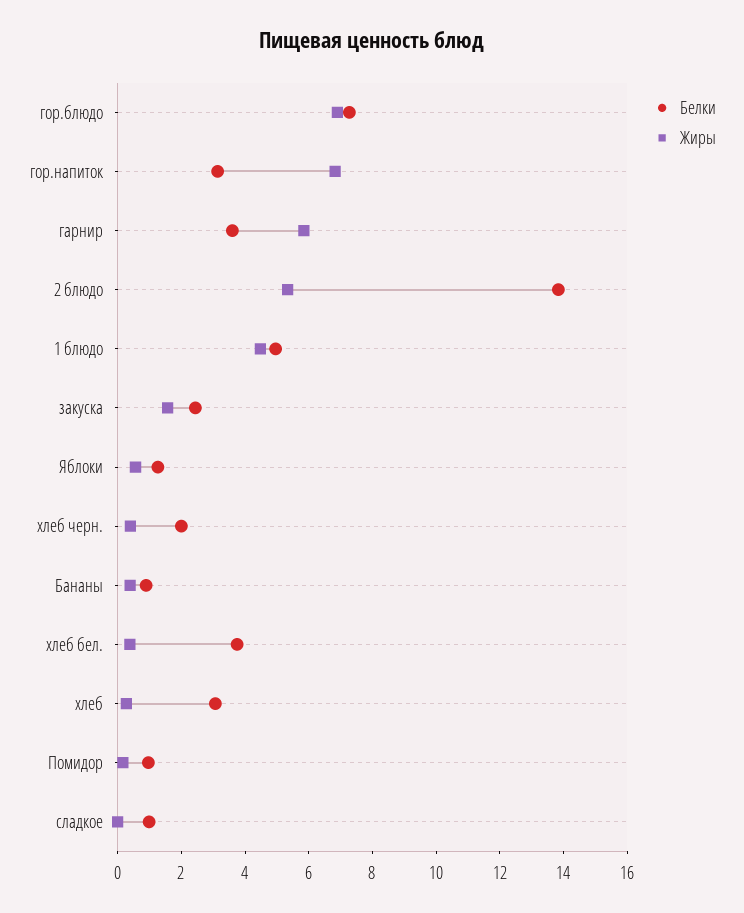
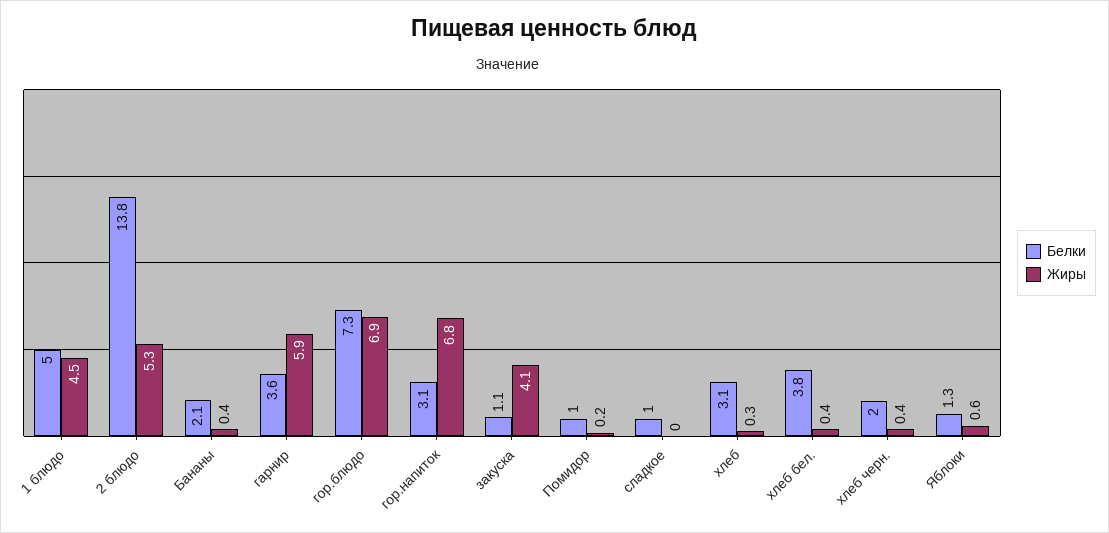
Белки, закуска: 2.5 -> 1.1
Жиры, закуска: 1.5 -> 4.1
Белки, Бананы: 1 -> 2.1

